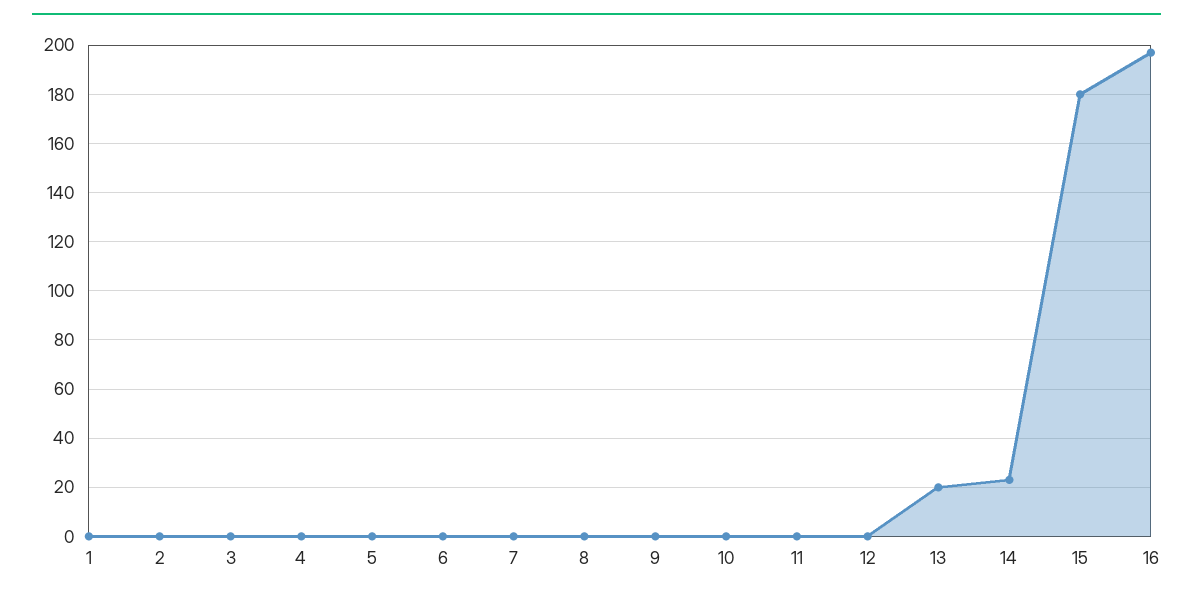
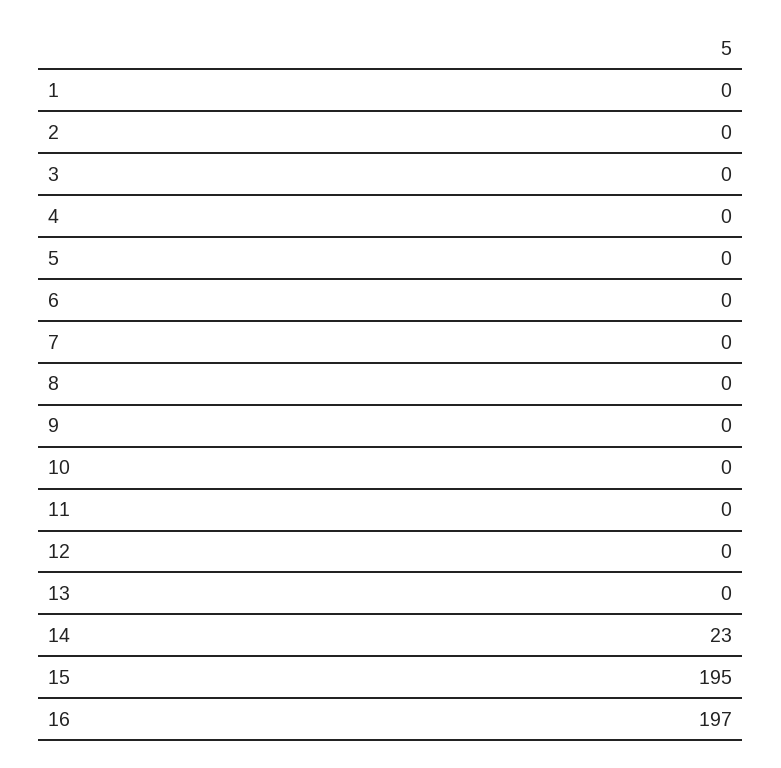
13: 20 -> 0
15: 180 -> 195

